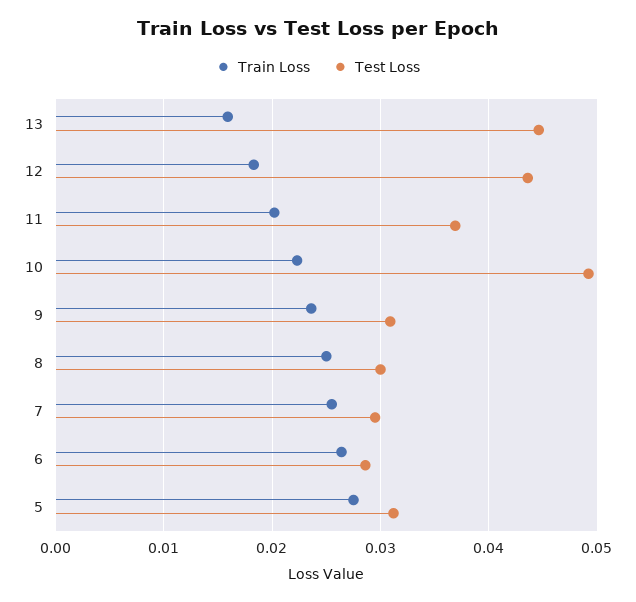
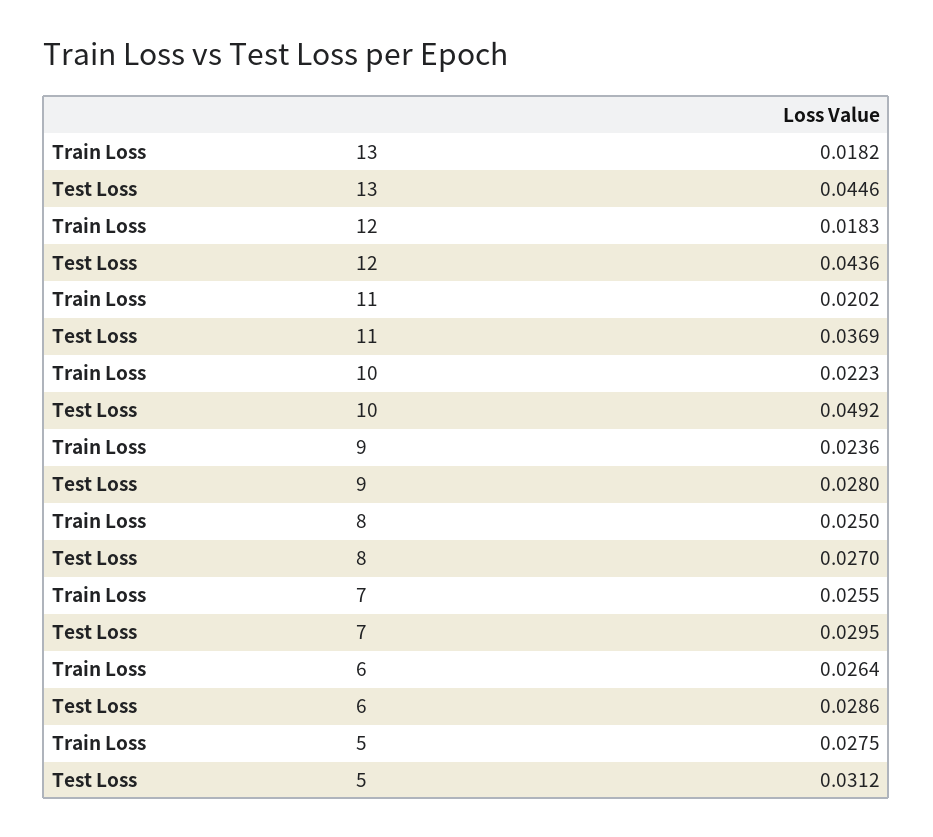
Train Loss, 13: 0.016 -> 0.0182
Test Loss, 9: 0.031 -> 0.028
Test Loss, 8: 0.03 -> 0.027

